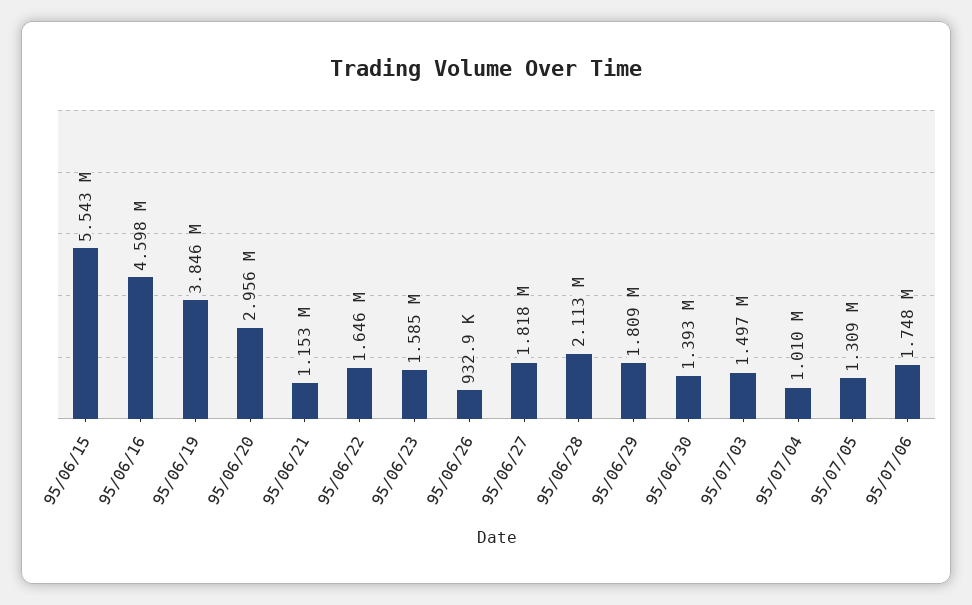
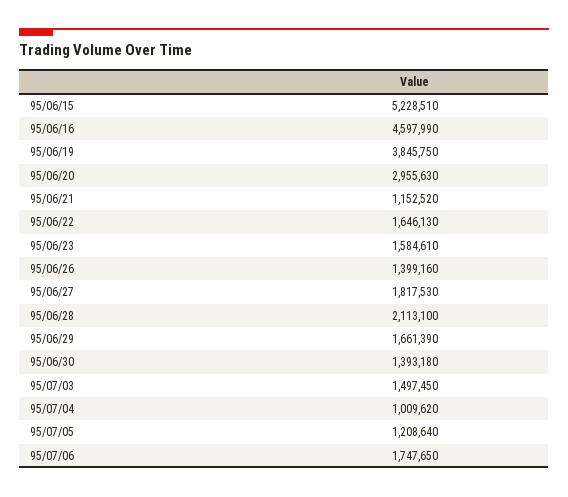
95/06/15: 5543000 -> 5228510
95/06/26: 932900 -> 1399160
95/06/29: 1809000 -> 1661390
95/07/05: 1309000 -> 1208640

